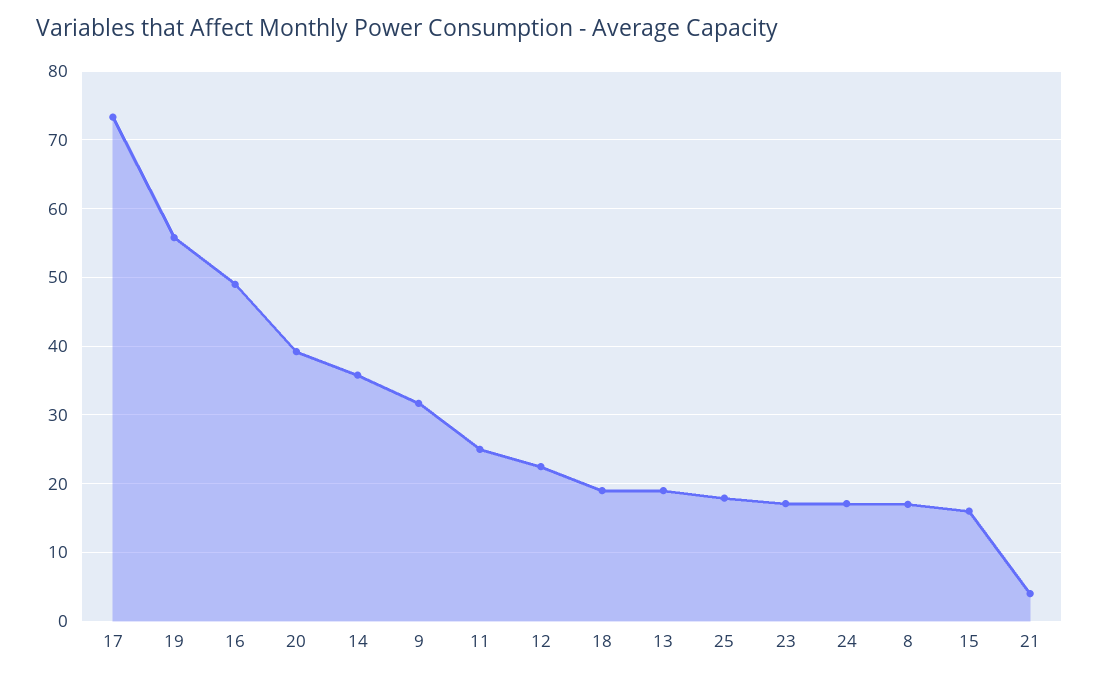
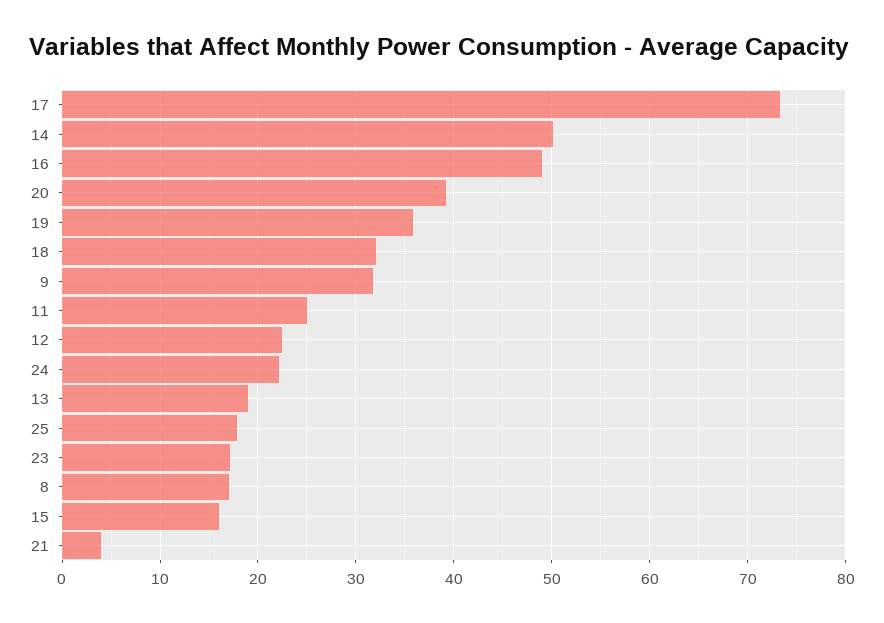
19: 56 -> 36
14: 36 -> 50
18: 19 -> 32
24: 17 -> 22

